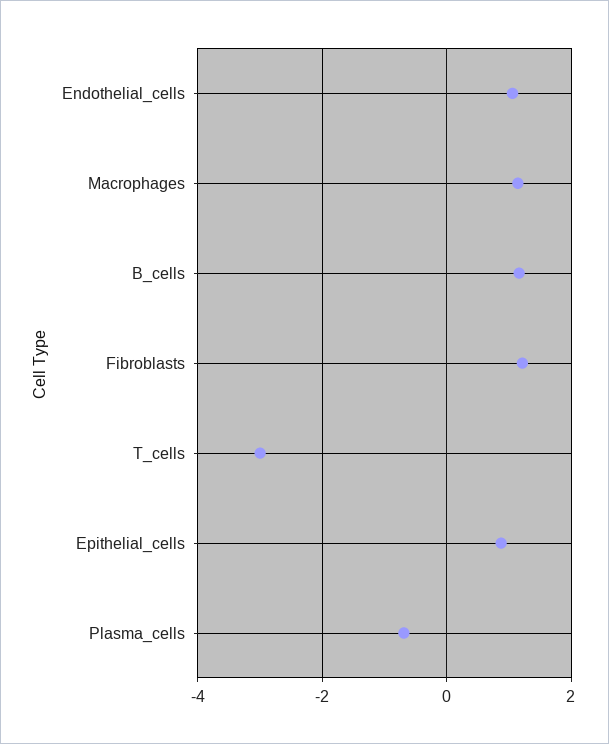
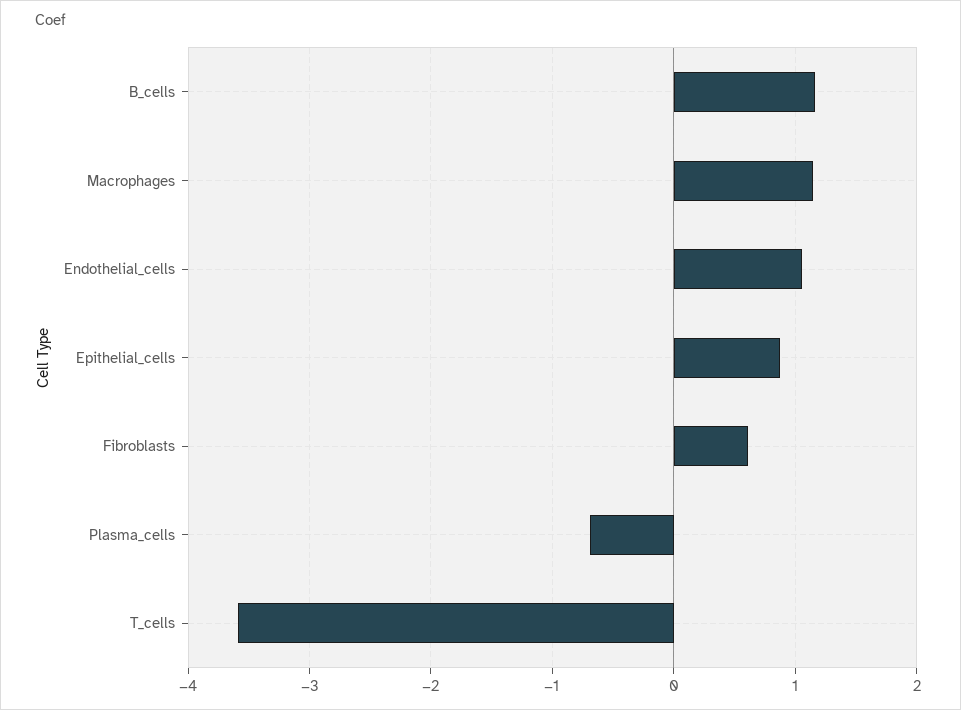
Fibroblasts: 1.2 -> 0.6
T_cells: -3 -> -3.6

